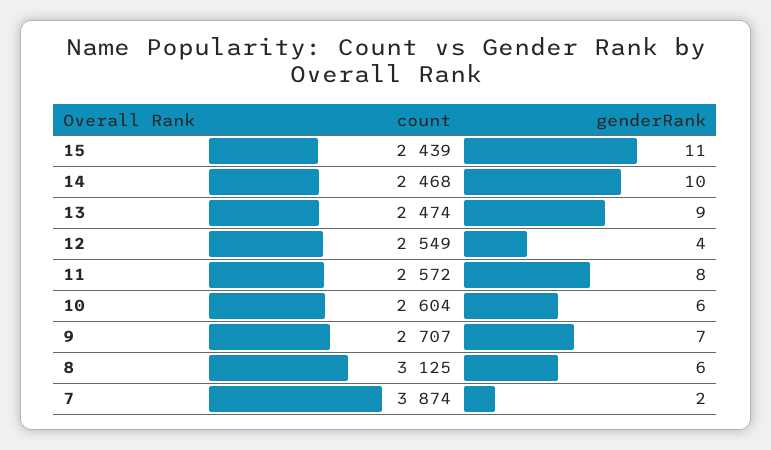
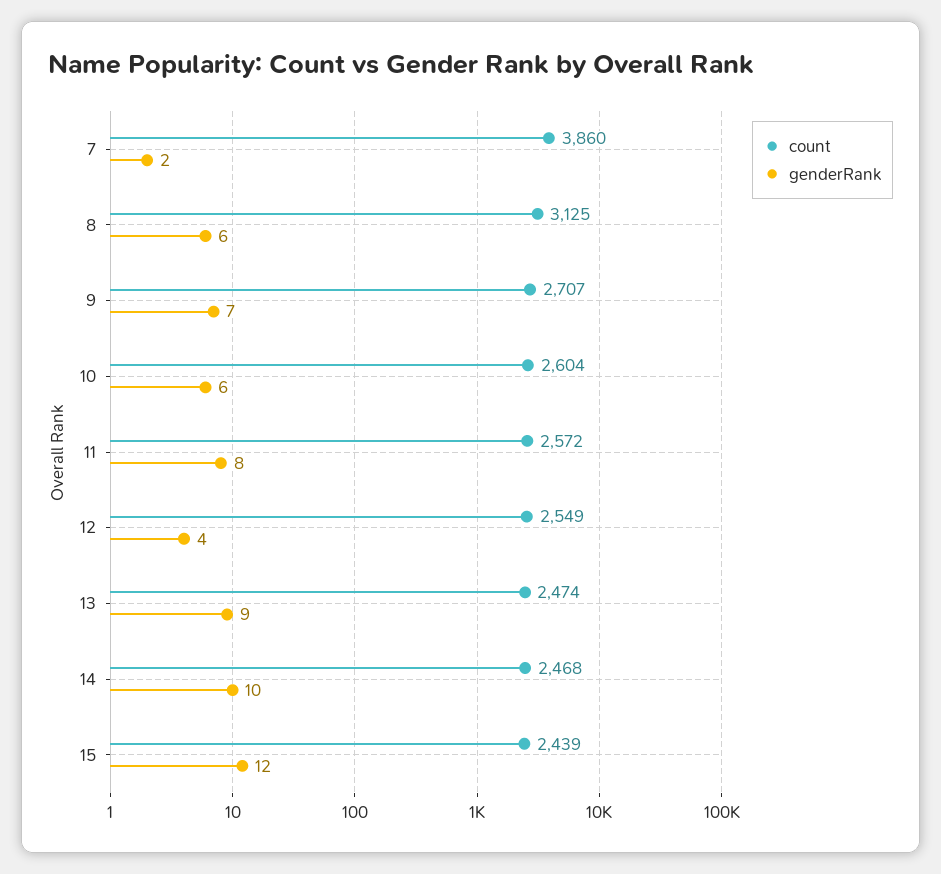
genderRank, 15: 11 -> 12
count, 7: 3874 -> 3860

